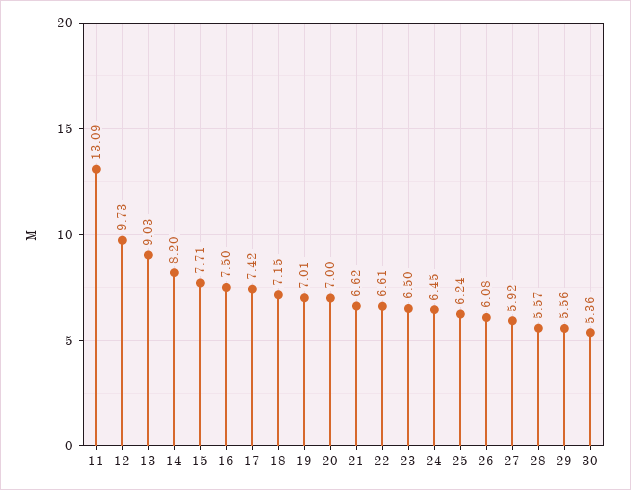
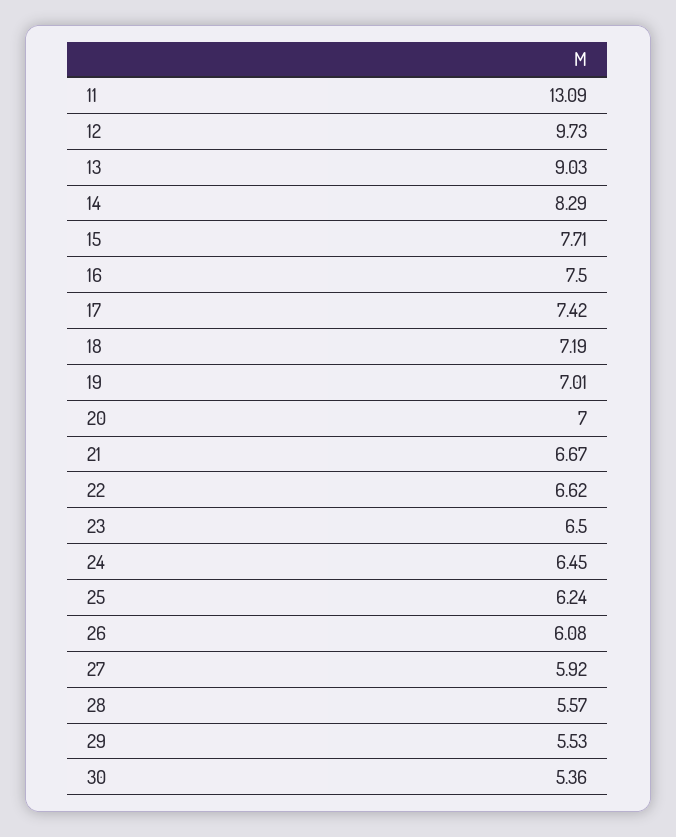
14: 8.2 -> 8.29
18: 7.15 -> 7.19
21: 6.62 -> 6.67
22: 6.61 -> 6.62
29: 5.56 -> 5.53

